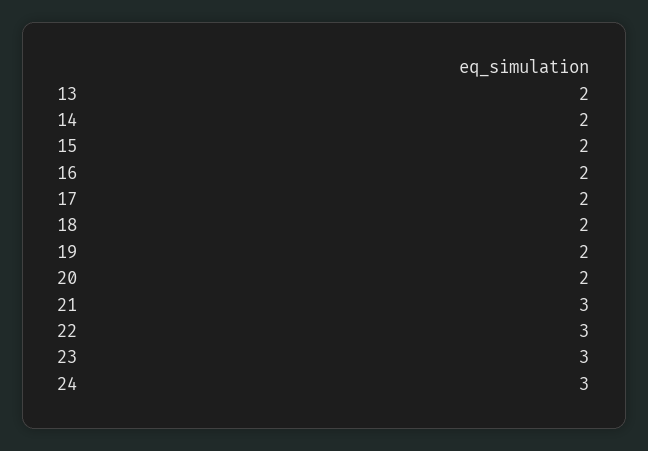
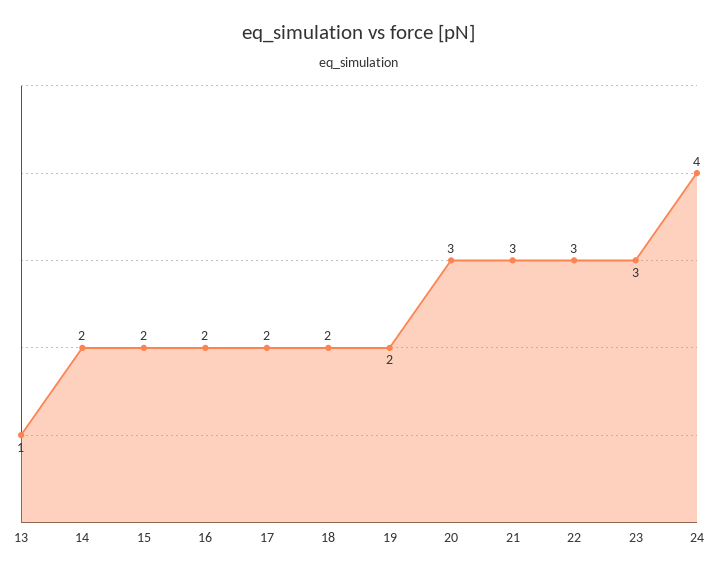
13: 2 -> 1
20: 2 -> 3
24: 3 -> 4

